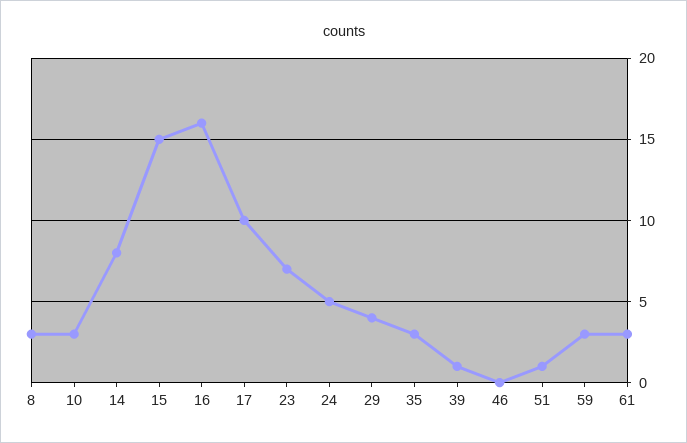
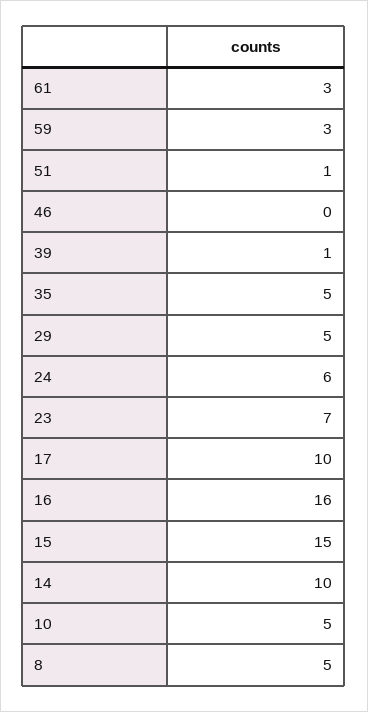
8: 3 -> 5
10: 3 -> 5
14: 8 -> 10
24: 5 -> 6
29: 4 -> 5
35: 3 -> 5

